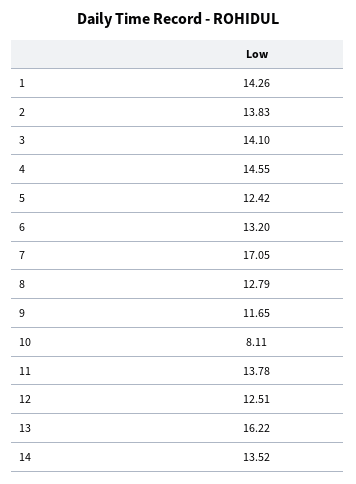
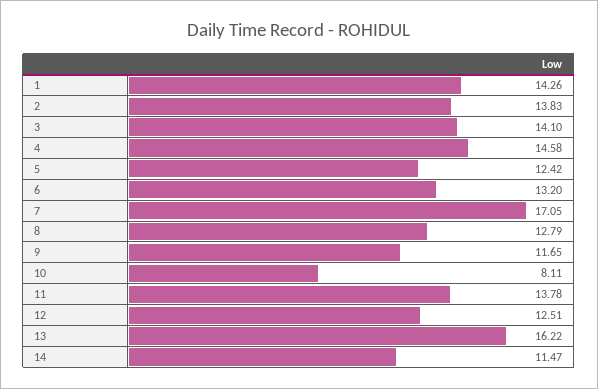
4: 14.55 -> 14.58
14: 13.52 -> 11.47

